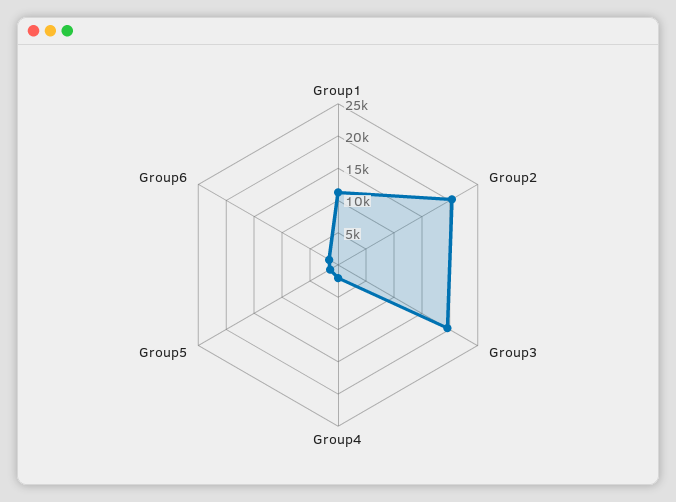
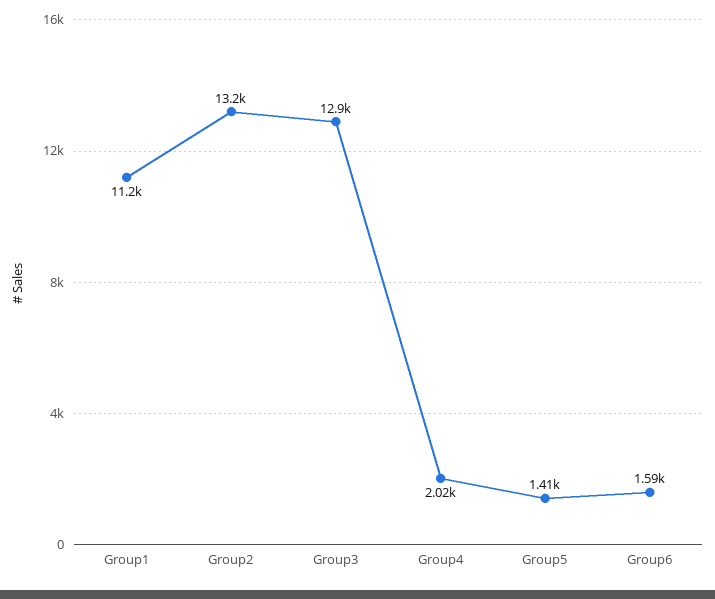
Group2: 20000 -> 13200
Group3: 20000 -> 12900

